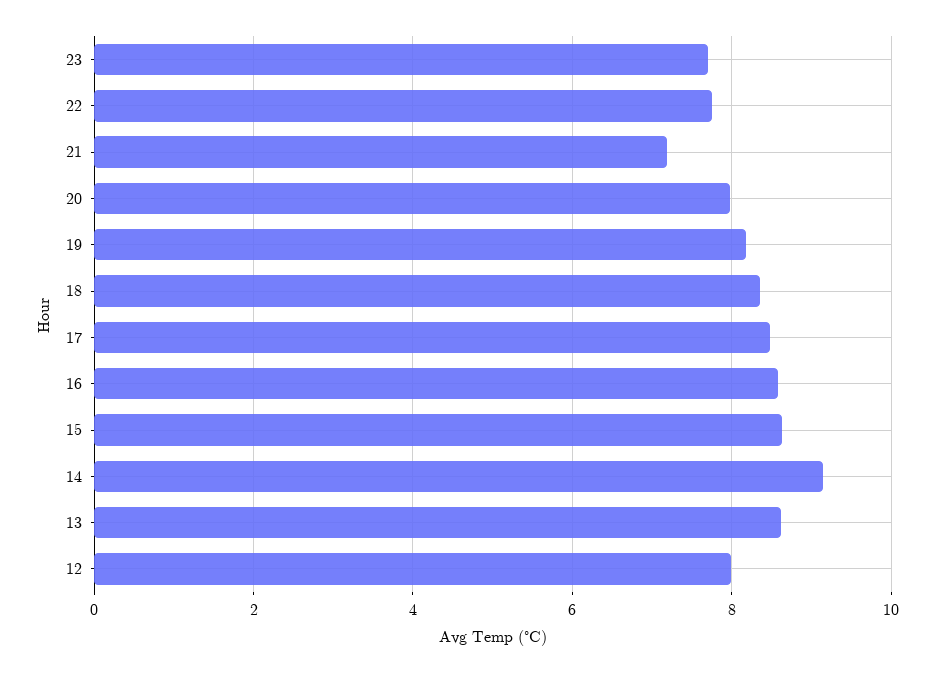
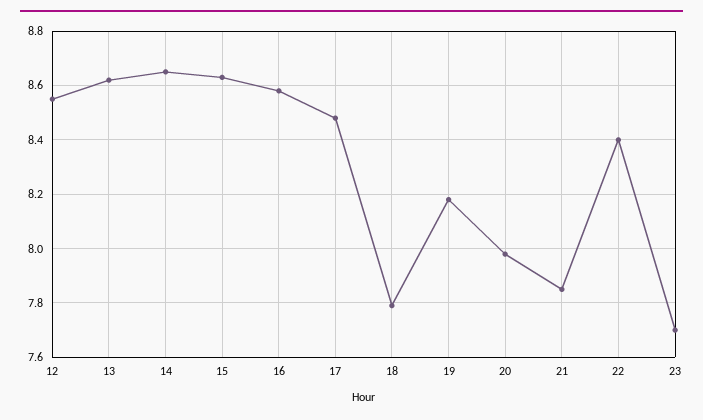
22: 7.8 -> 8.4
21: 7.2 -> 7.85
18: 8.4 -> 7.8
14: 9.2 -> 8.65
12: 8 -> 8.55

